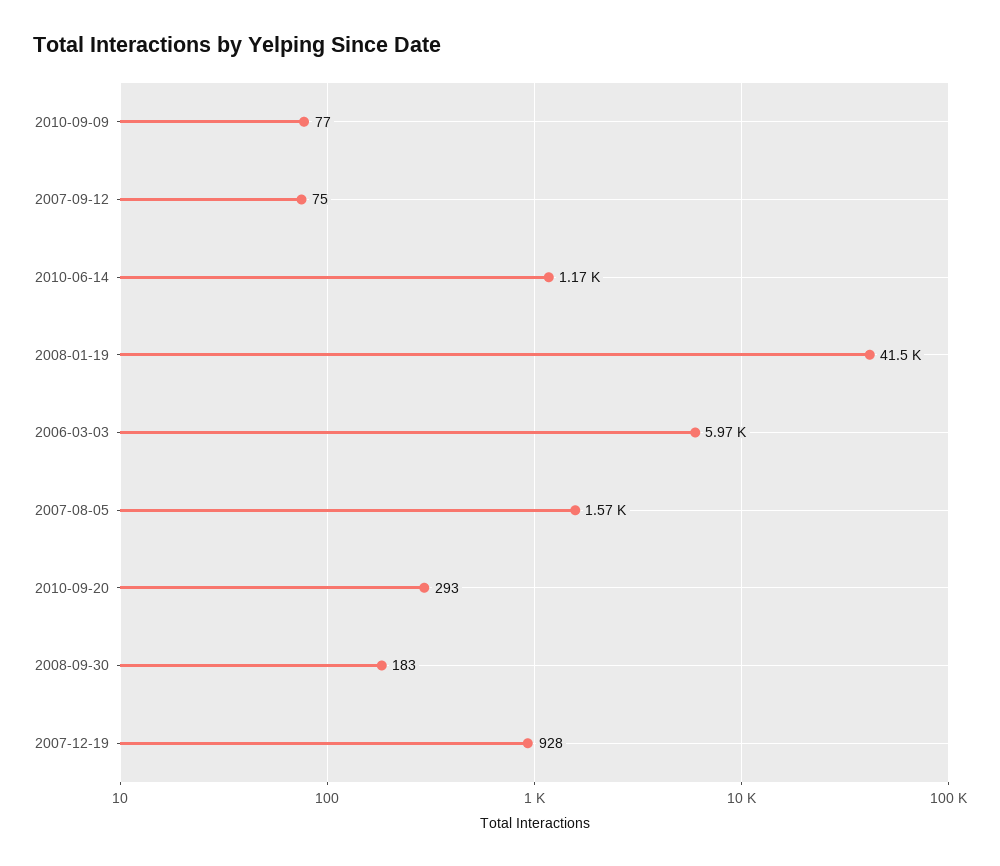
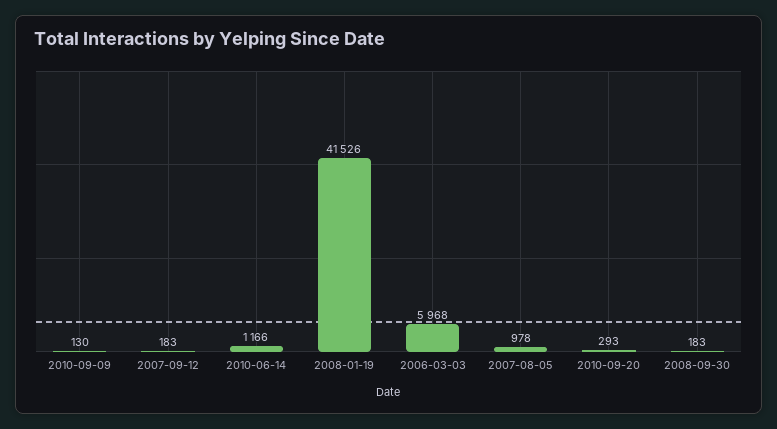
2010-09-09: 77 -> 130
2007-09-12: 75 -> 183
2007-08-05: 1570 -> 978
2007-12-19: 928 -> none

